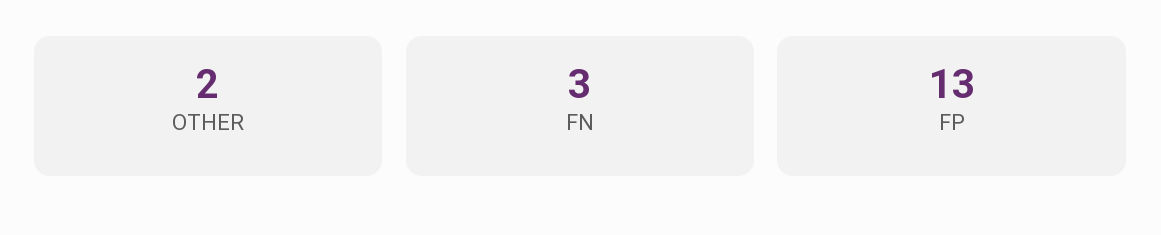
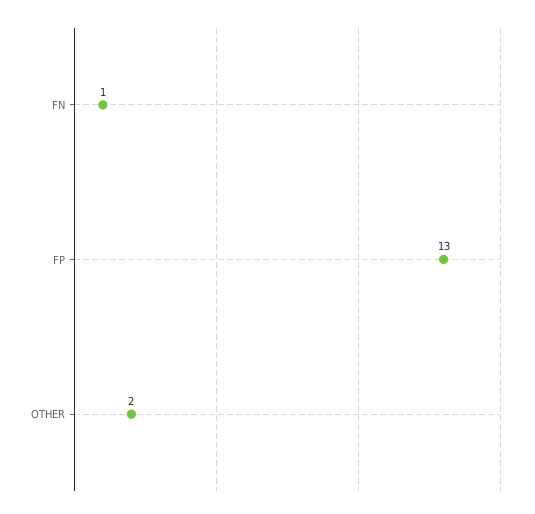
FN: 3 -> 1

